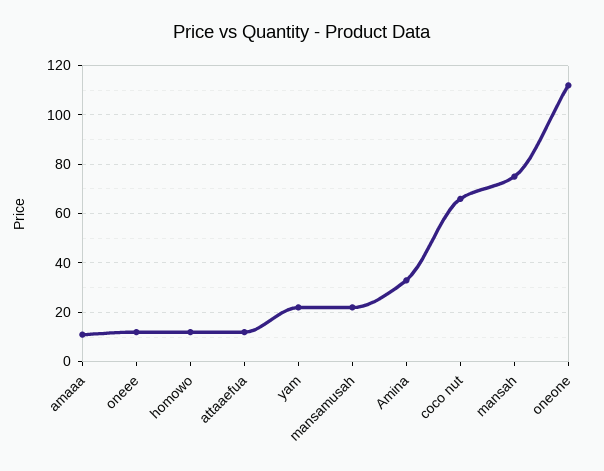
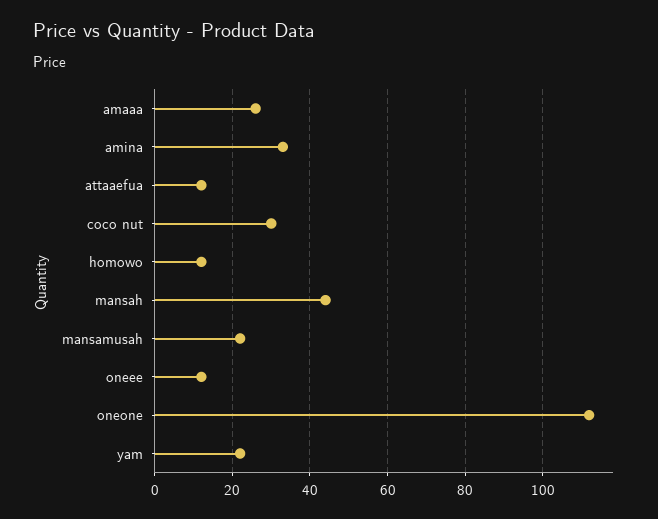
amaaa: 10 -> 25
coco nut: 65 -> 30
mansah: 75 -> 45

